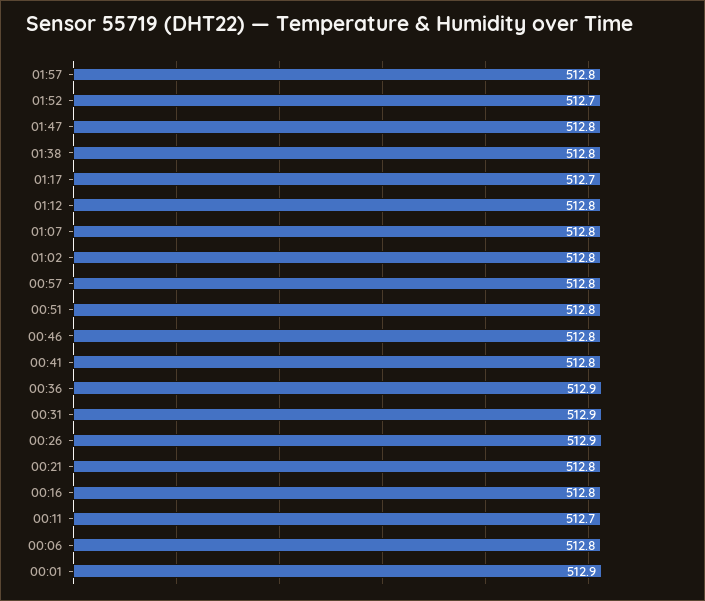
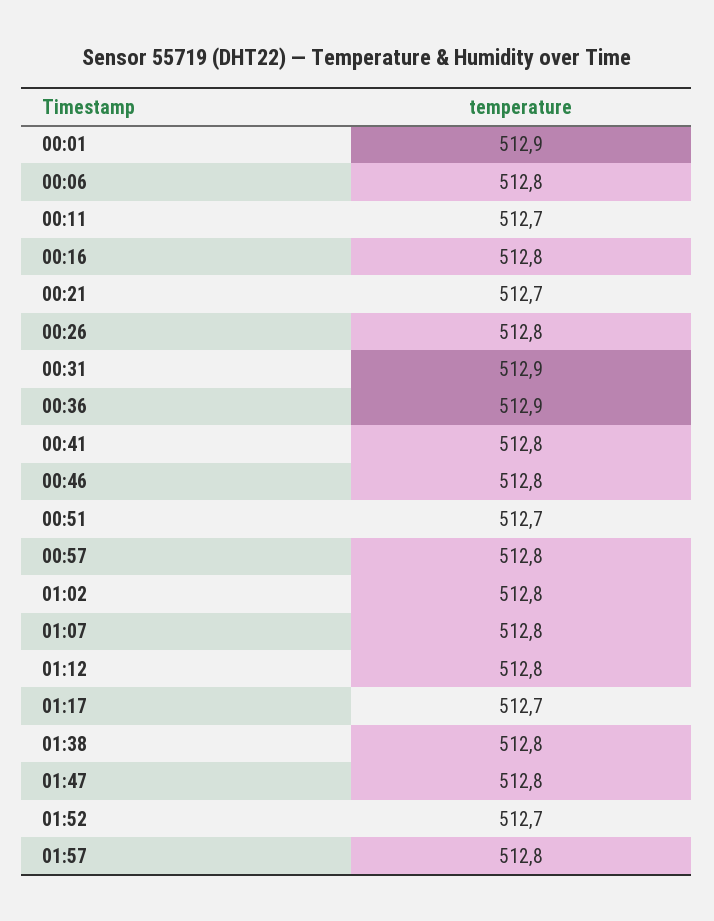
00:51: 512.8 -> 512.7
00:26: 512.9 -> 512.8
00:21: 512.8 -> 512.7

